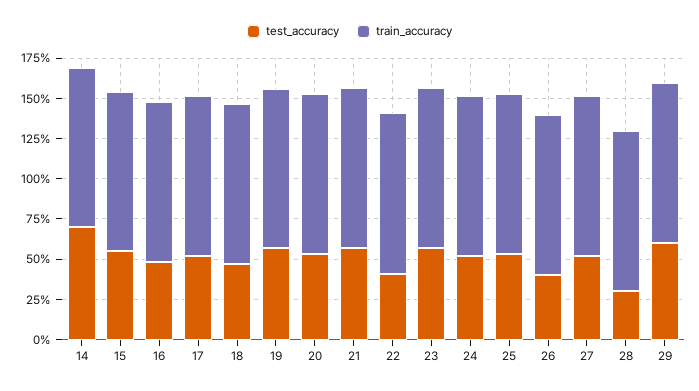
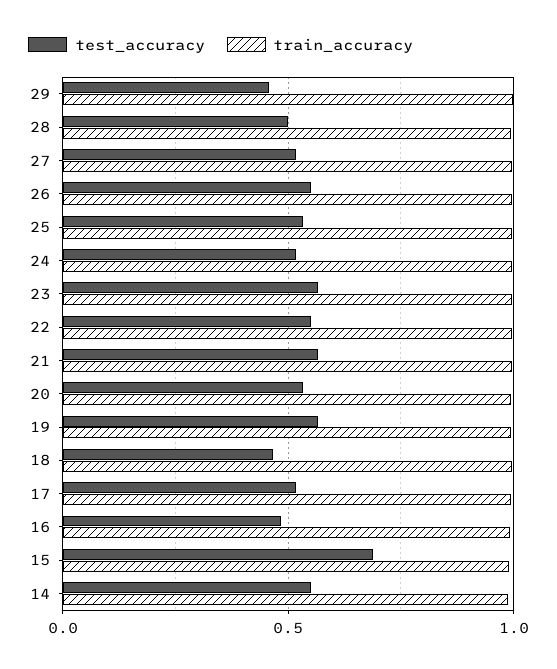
test_accuracy, 14: 0.7 -> 0.55
test_accuracy, 15: 0.55 -> 0.7
test_accuracy, 22: 0.4 -> 0.55
test_accuracy, 26: 0.4 -> 0.55
test_accuracy, 28: 0.3 -> 0.5
test_accuracy, 29: 0.6 -> 0.45

